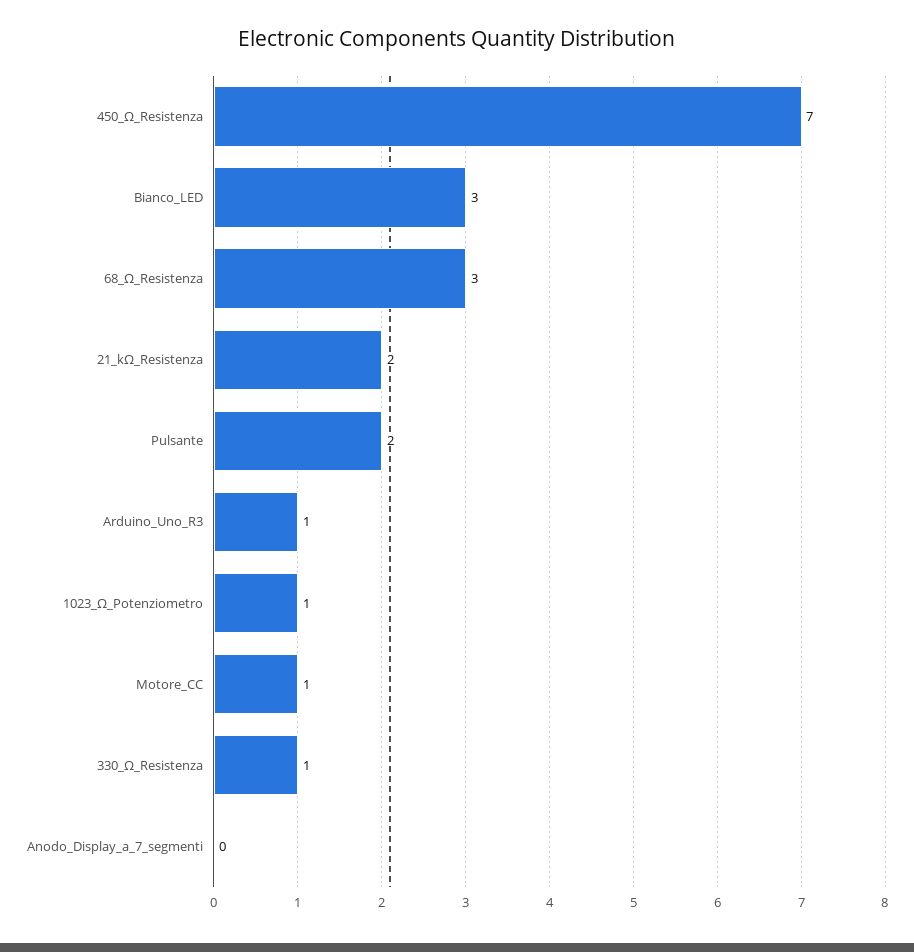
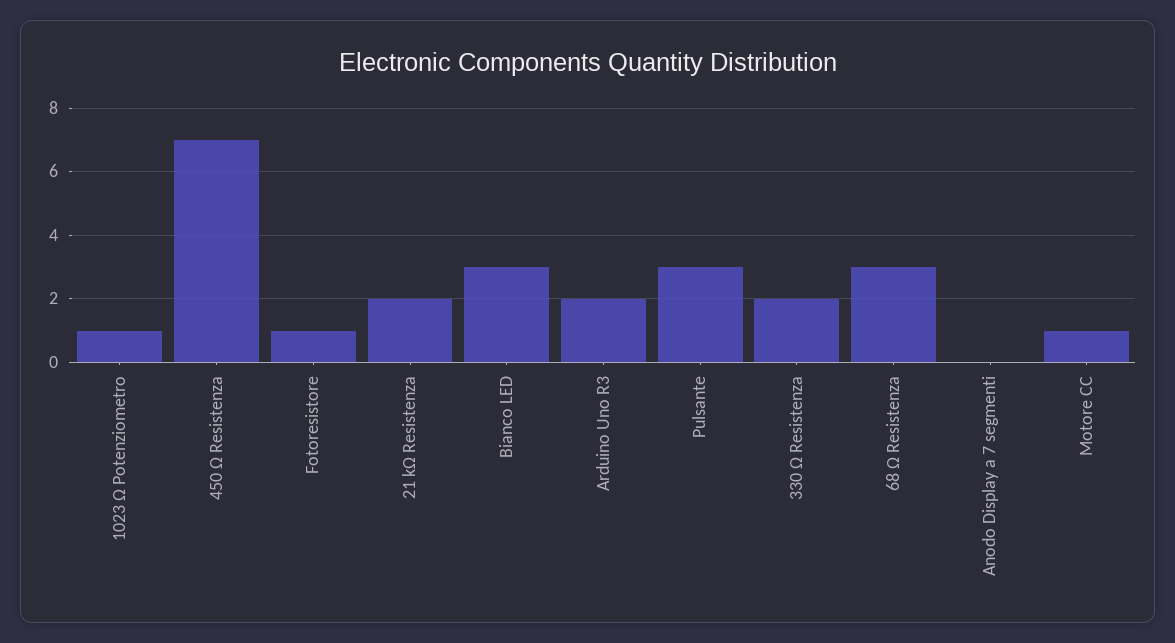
Pulsante: 2 -> 3
Arduino_Uno_R3: 1 -> 2
330_Ω_Resistenza: 1 -> 2
Fotoresistore: none -> 1

